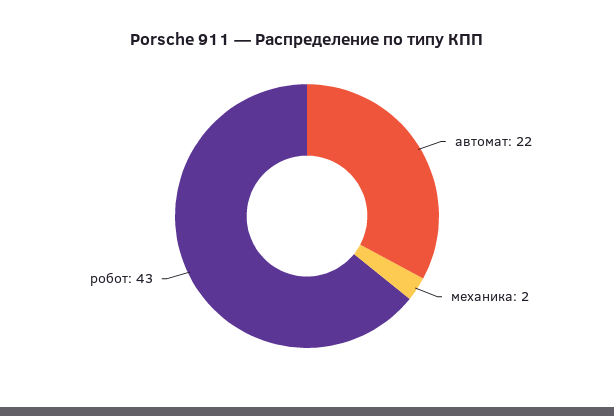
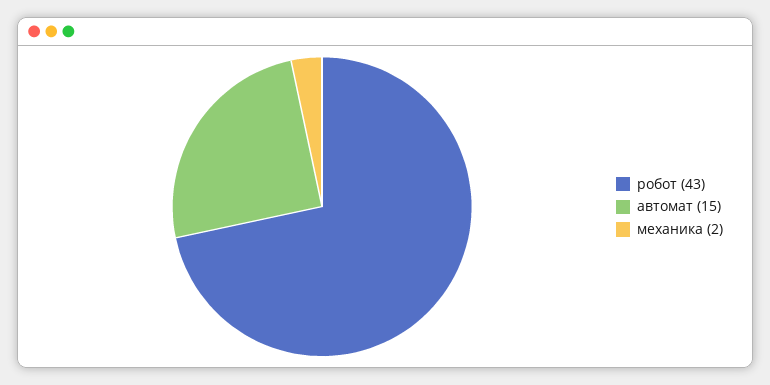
автомат: 22 -> 15

